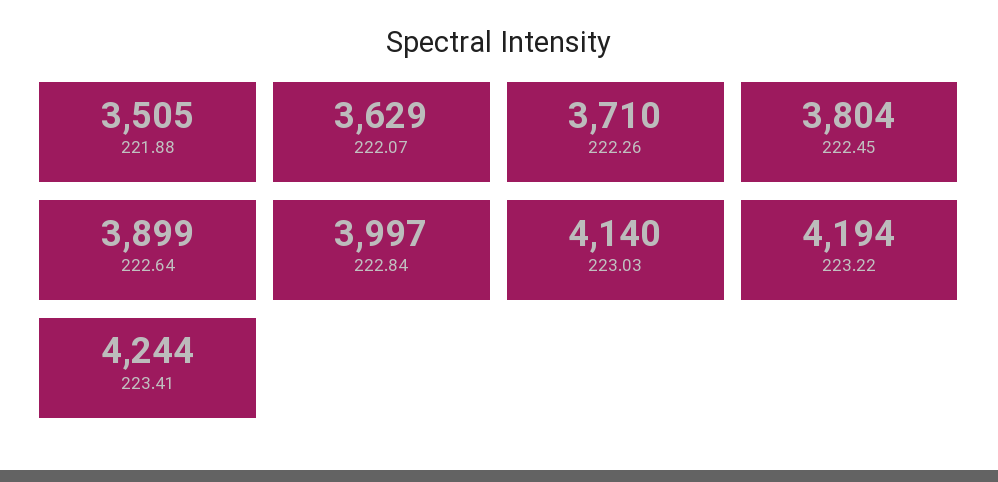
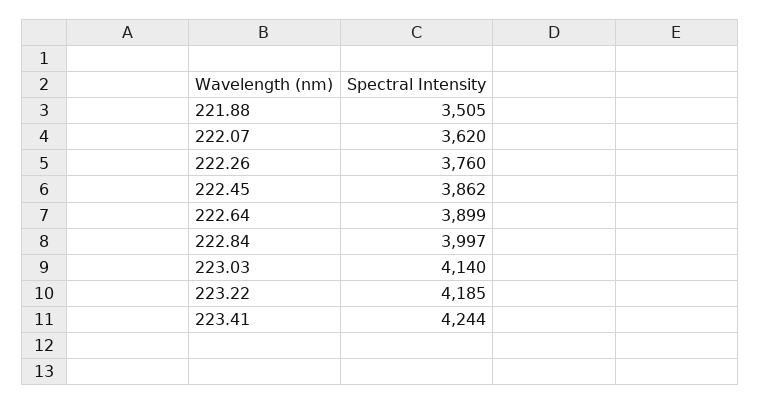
222.07: 3629 -> 3620
222.26: 3710 -> 3760
222.45: 3804 -> 3862
223.22: 4194 -> 4185

